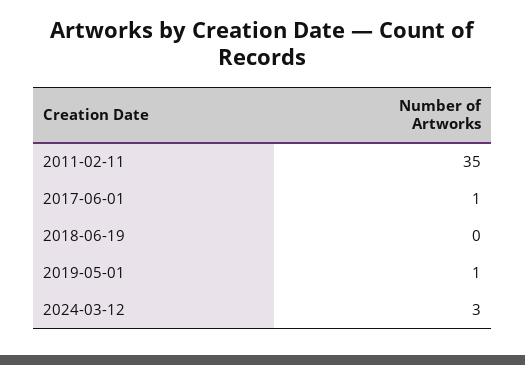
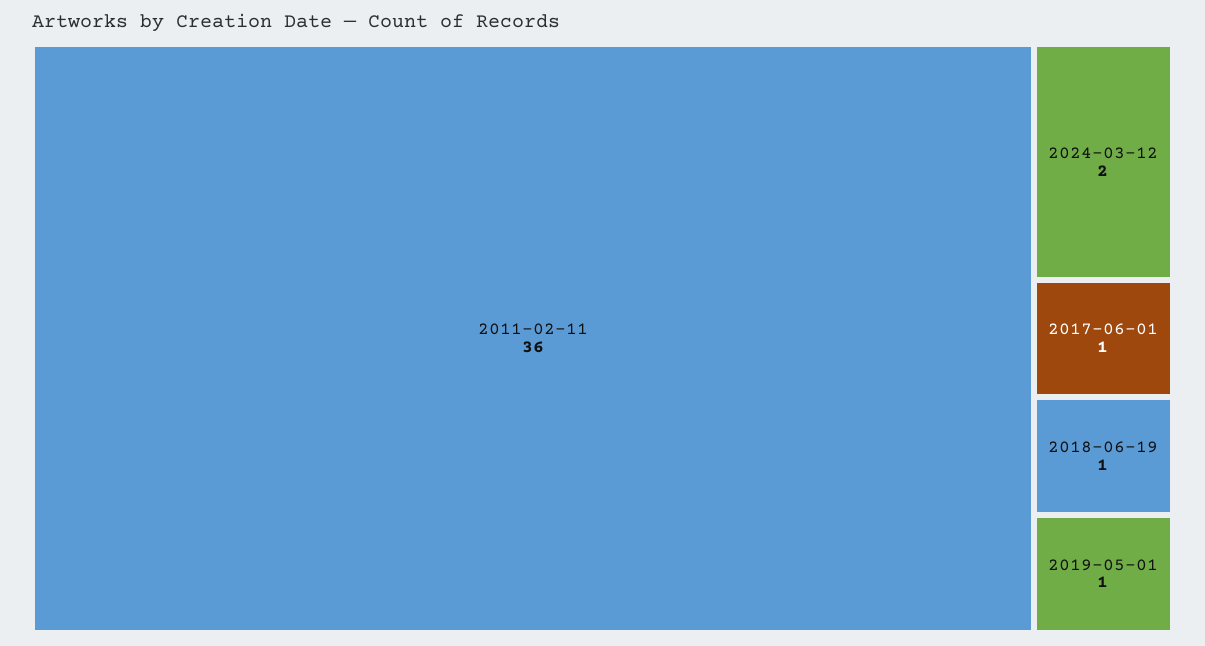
2011-02-11: 35 -> 36
2018-06-19: 0 -> 1
2024-03-12: 3 -> 2

